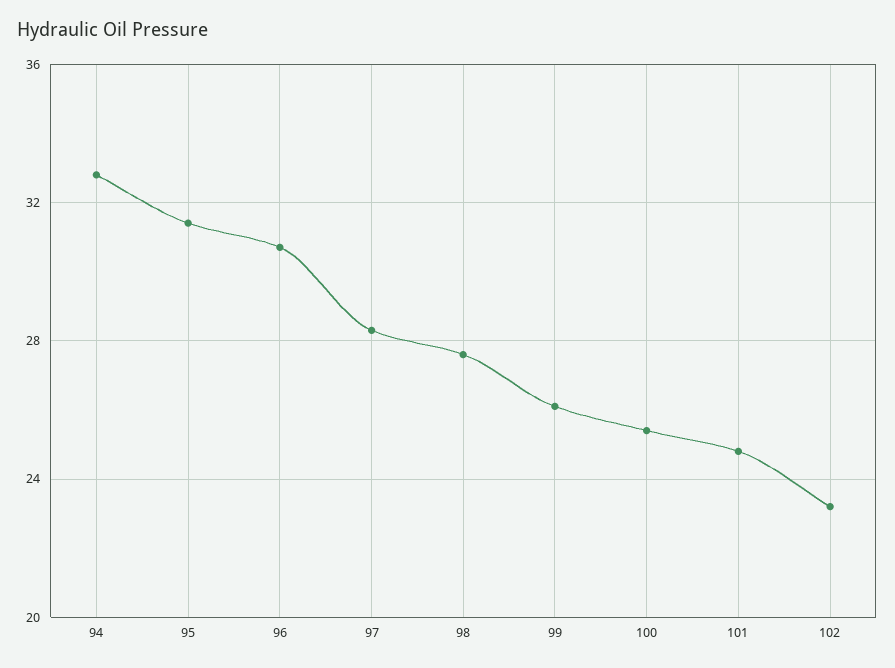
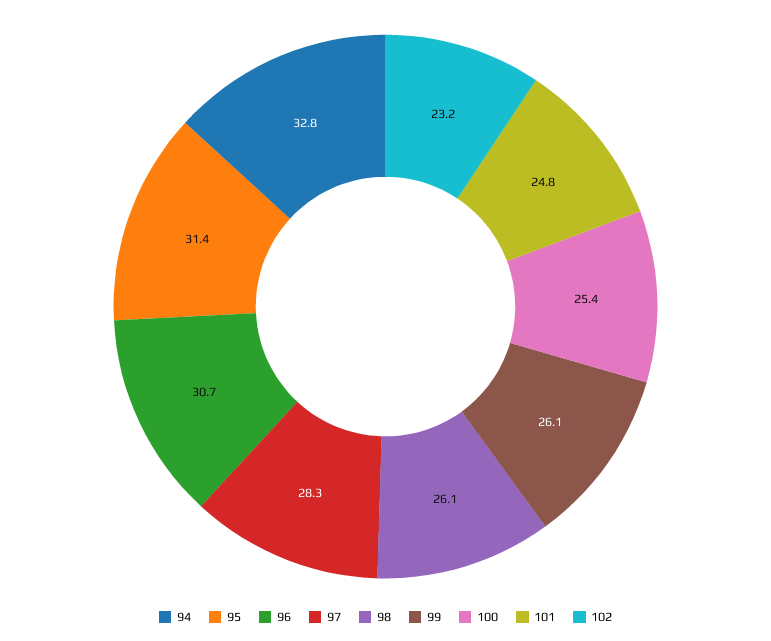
98: 27.5 -> 26.1

